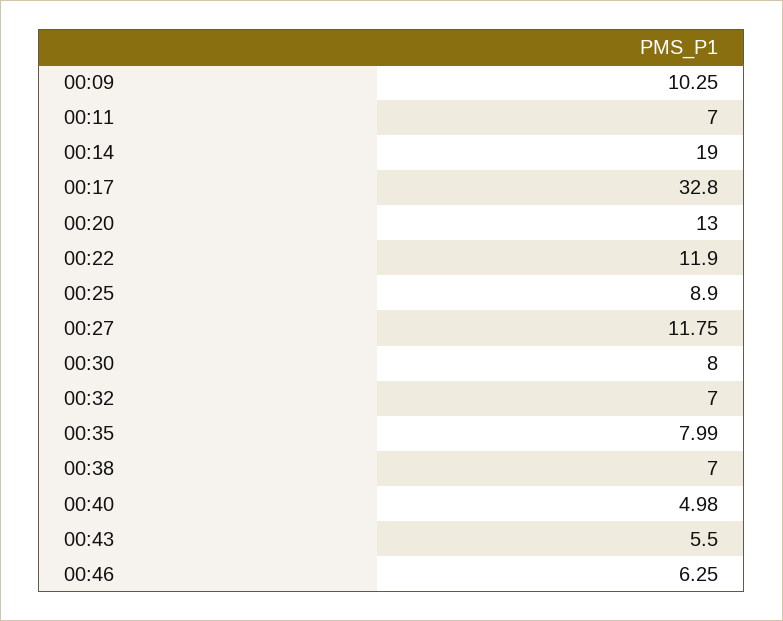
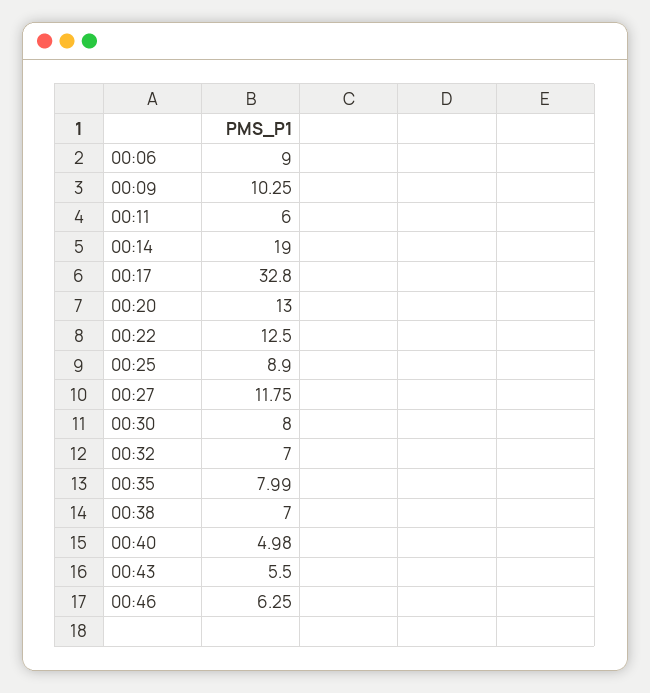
00:11: 7 -> 6
00:22: 11.9 -> 12.5
00:06: none -> 9

